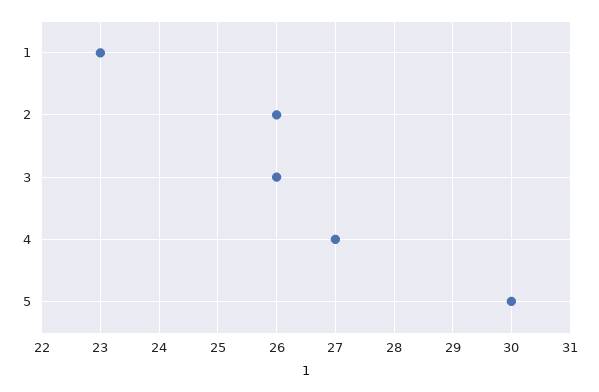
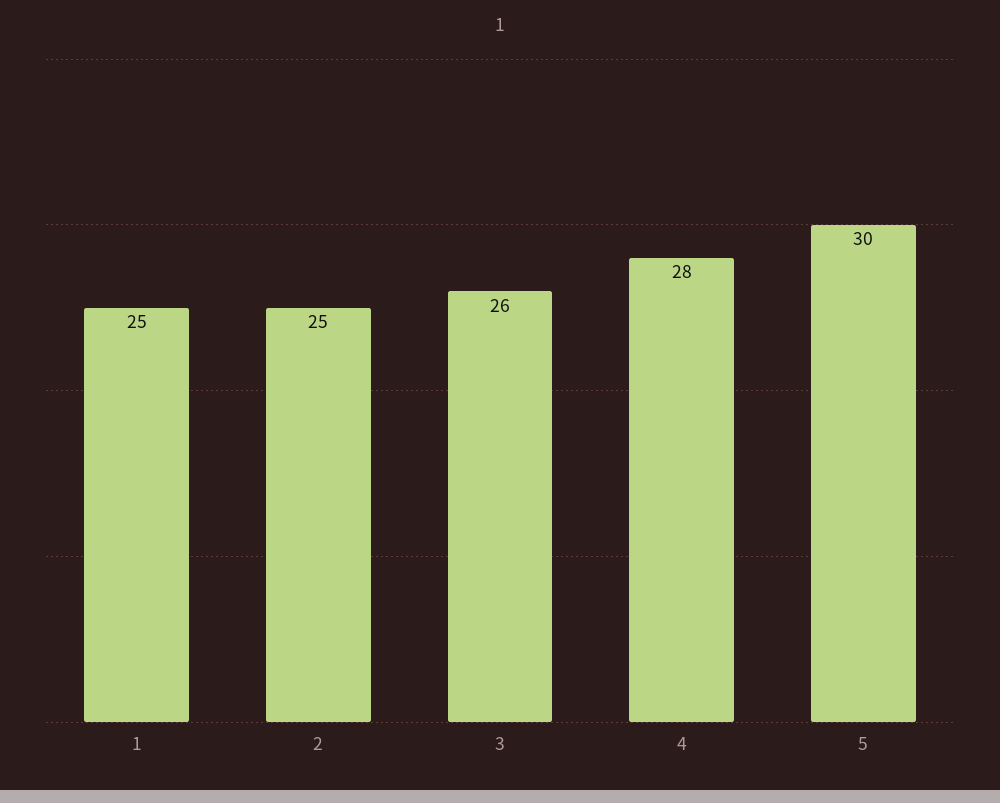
1: 23 -> 25
2: 26 -> 25
4: 27 -> 28

